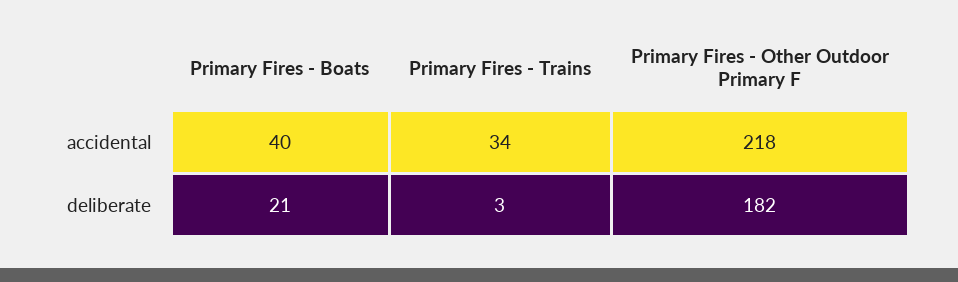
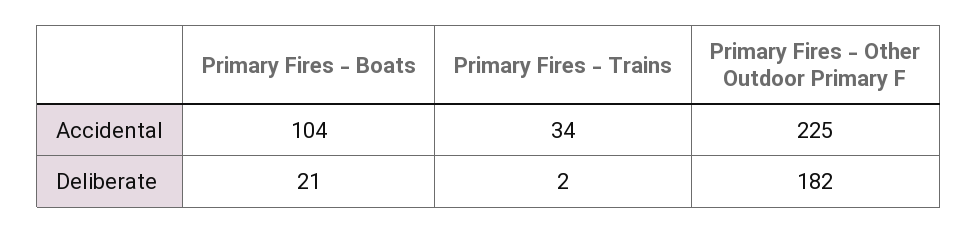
Primary Fires - Boats, accidental: 40 -> 104
Primary Fires - Other Outdoor Primary F, accidental: 218 -> 225
Primary Fires - Trains, deliberate: 3 -> 2

